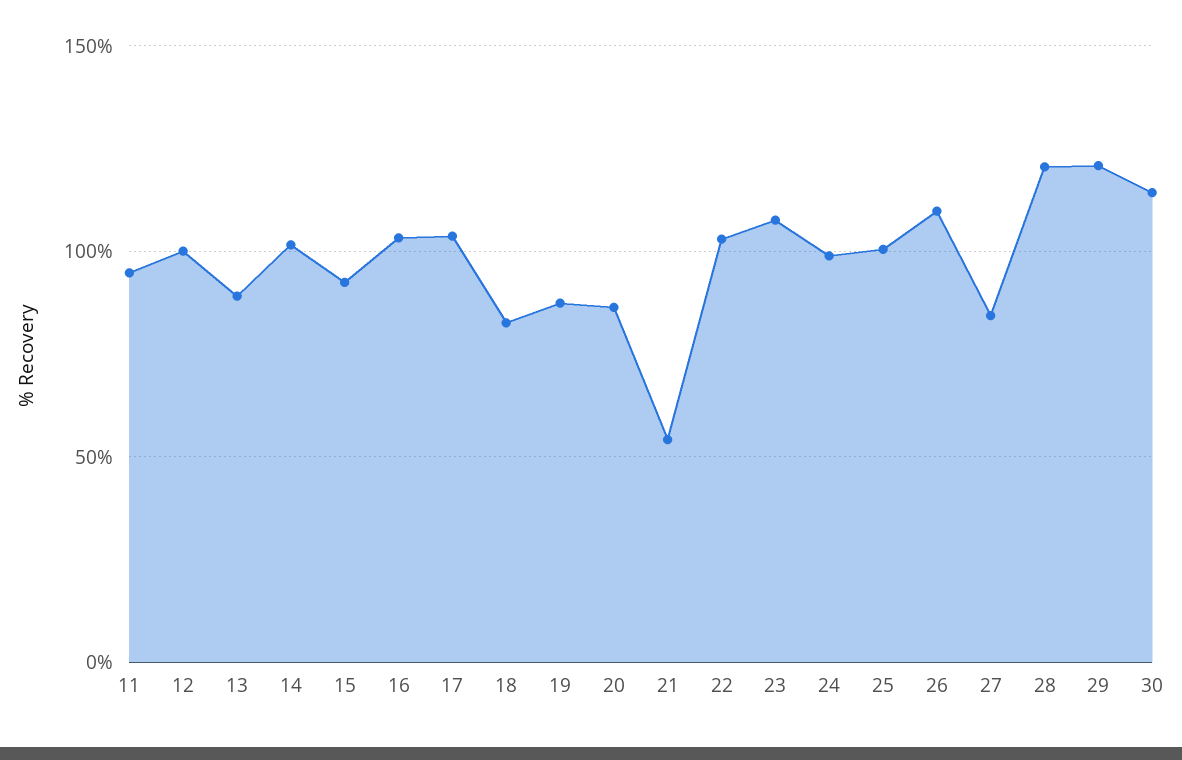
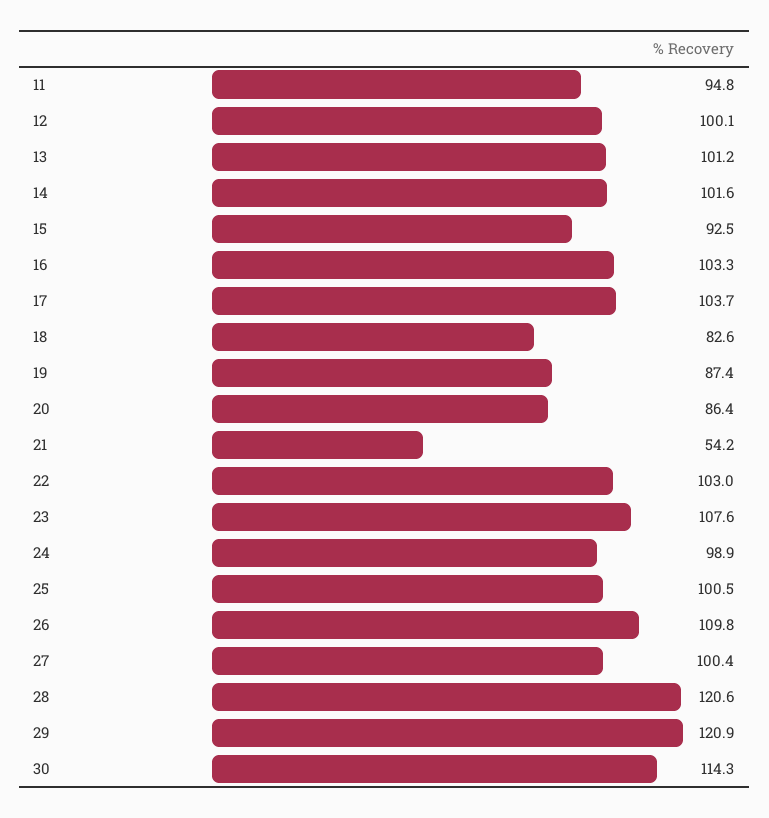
13: 90 -> 101.2
27: 85 -> 100.4

